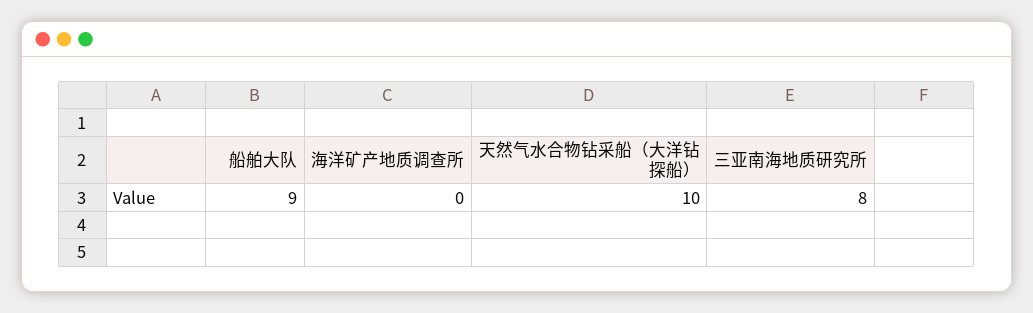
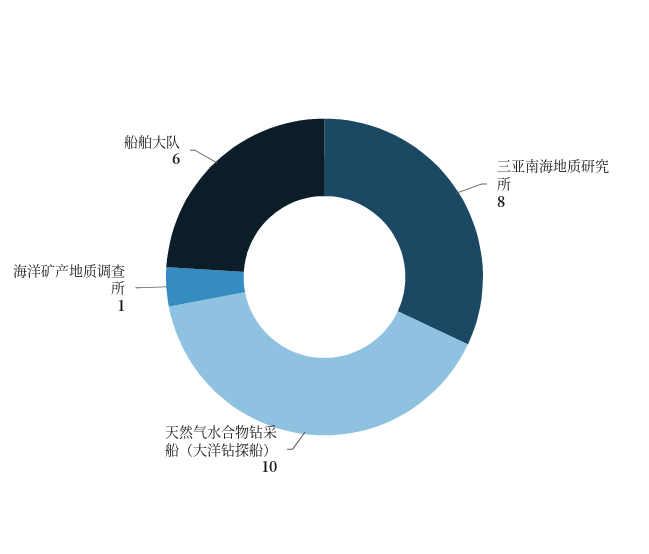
船舶大队: 9 -> 6
海洋矿产地质调查所: 0 -> 1

